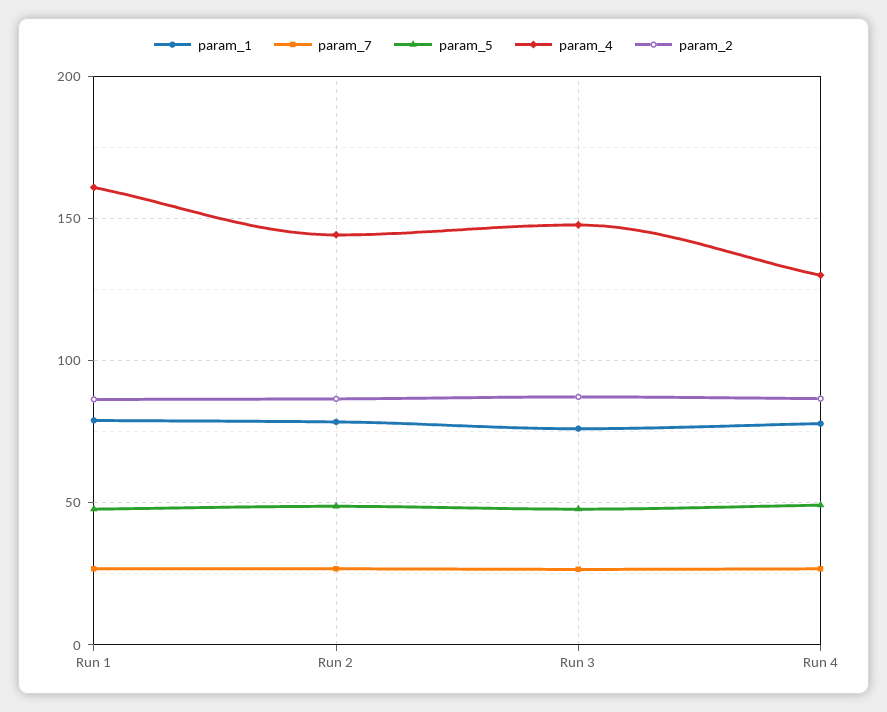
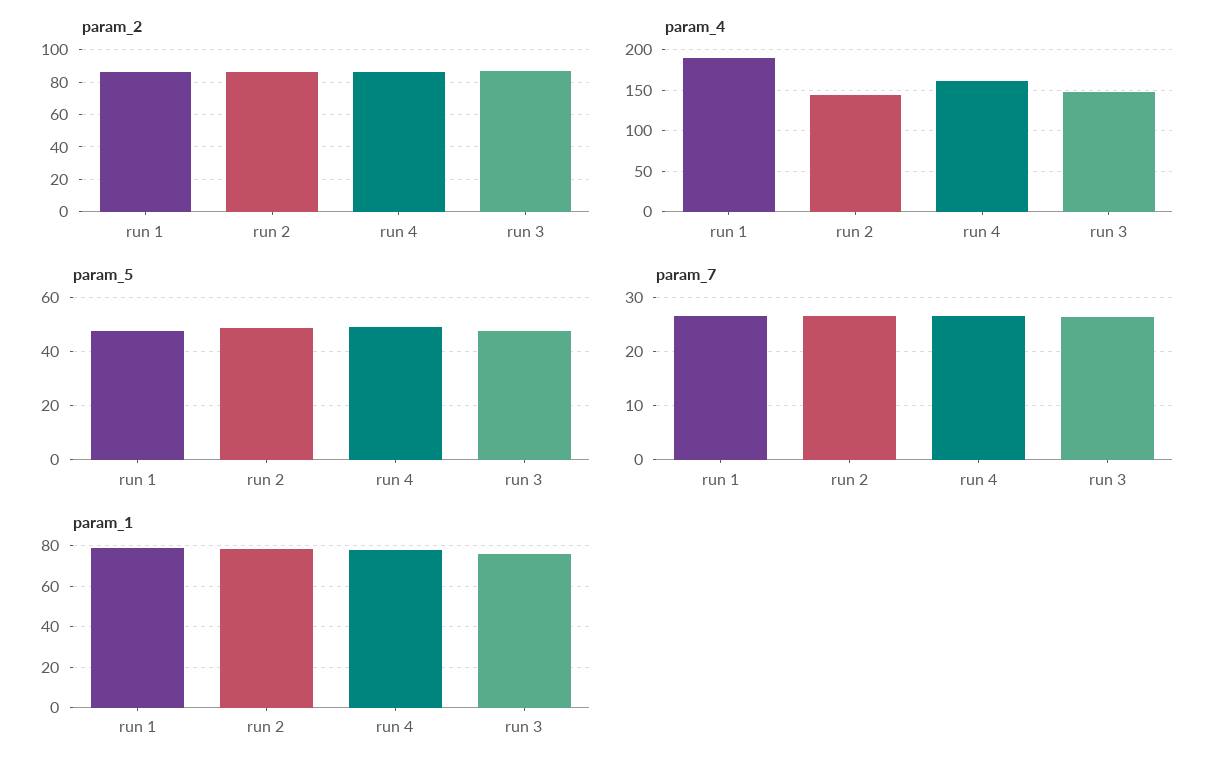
param_4, Run 1: 160 -> 190
param_4, Run 4: 130 -> 160

